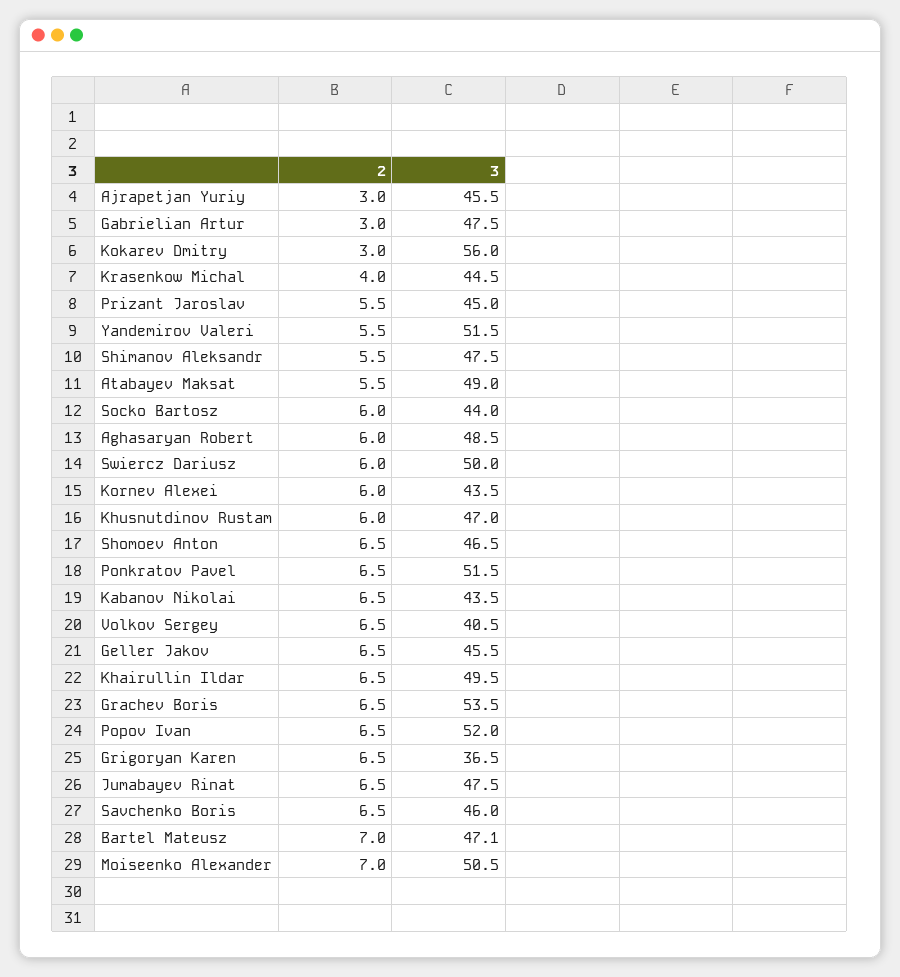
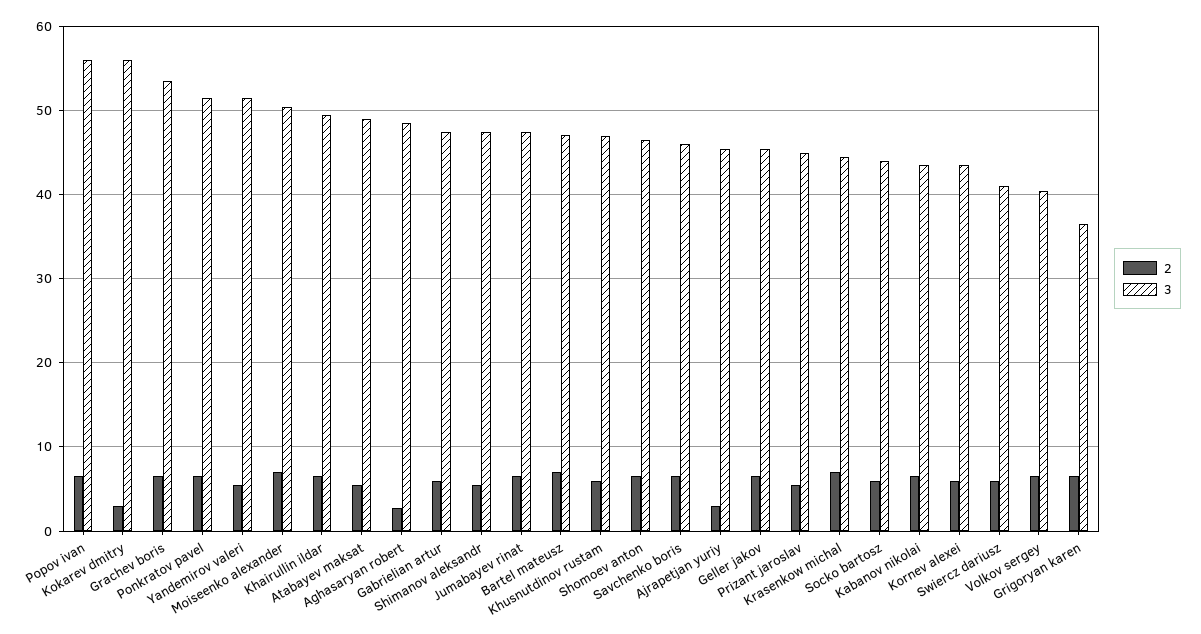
2, Gabrielian Artur: 3 -> 6
2, Krasenkow Michal: 4 -> 7
2, Aghasaryan Robert: 6 -> 3
3, Swiercz Dariusz: 50 -> 41
3, Popov Ivan: 52 -> 56

